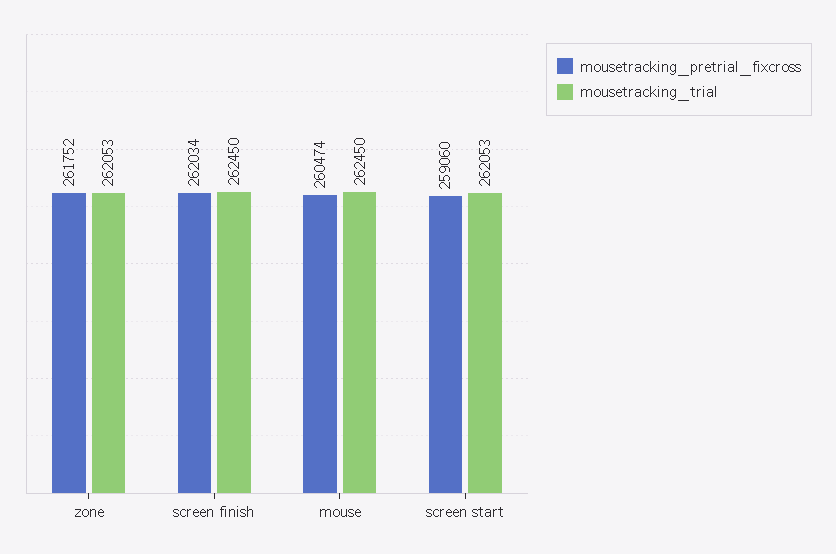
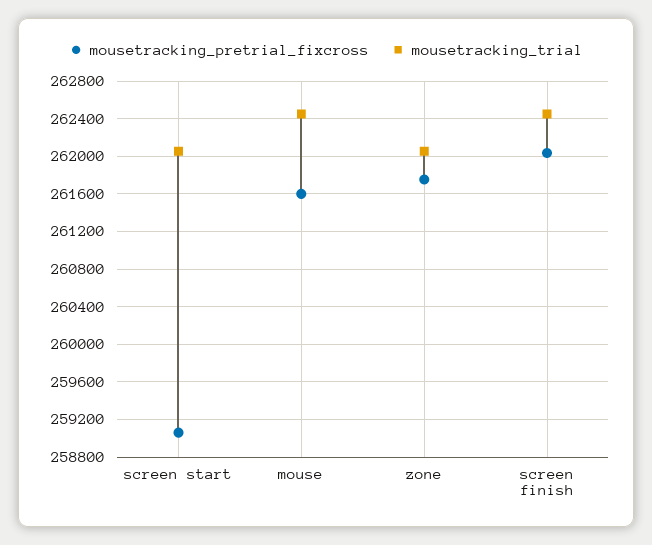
mousetracking_pretrial_fixcross, mouse: 260474 -> 261600

